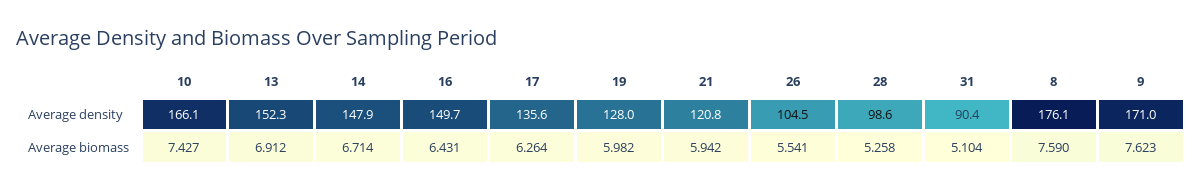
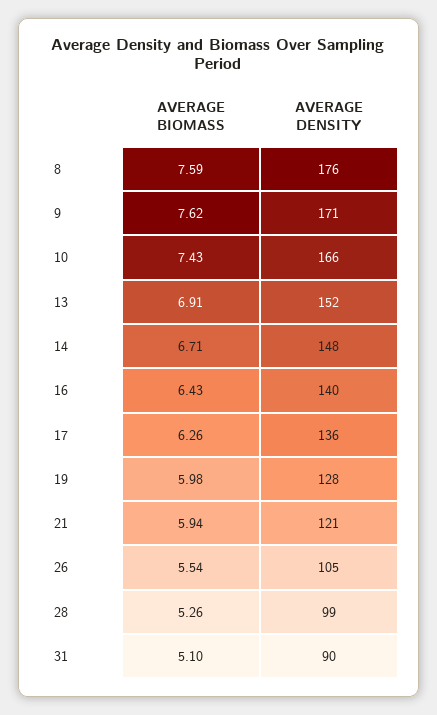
16, Average density: 149.7 -> 140

